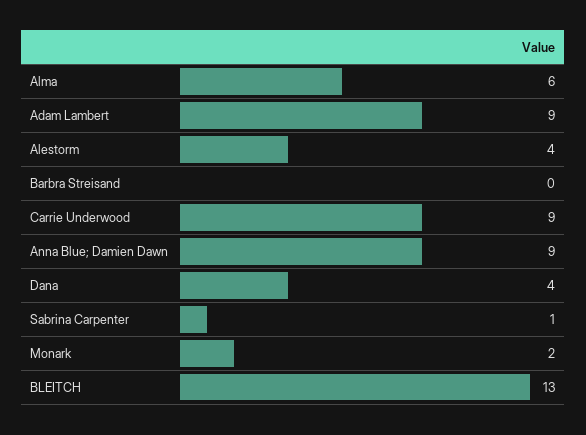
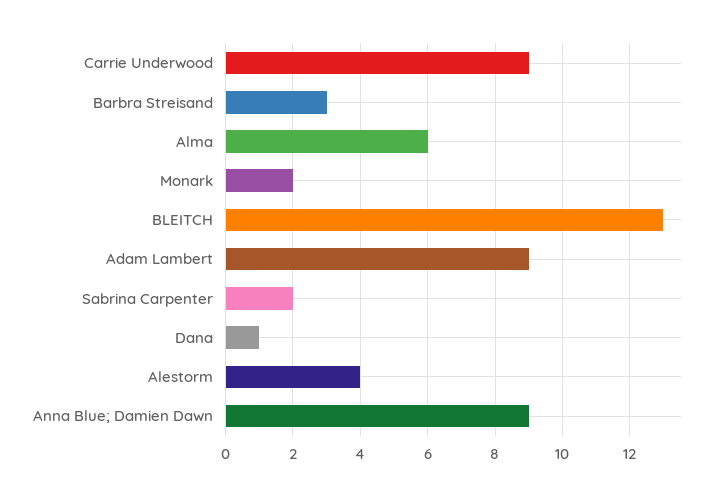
Barbra Streisand: 0 -> 3
Dana: 4 -> 1
Sabrina Carpenter: 1 -> 2

